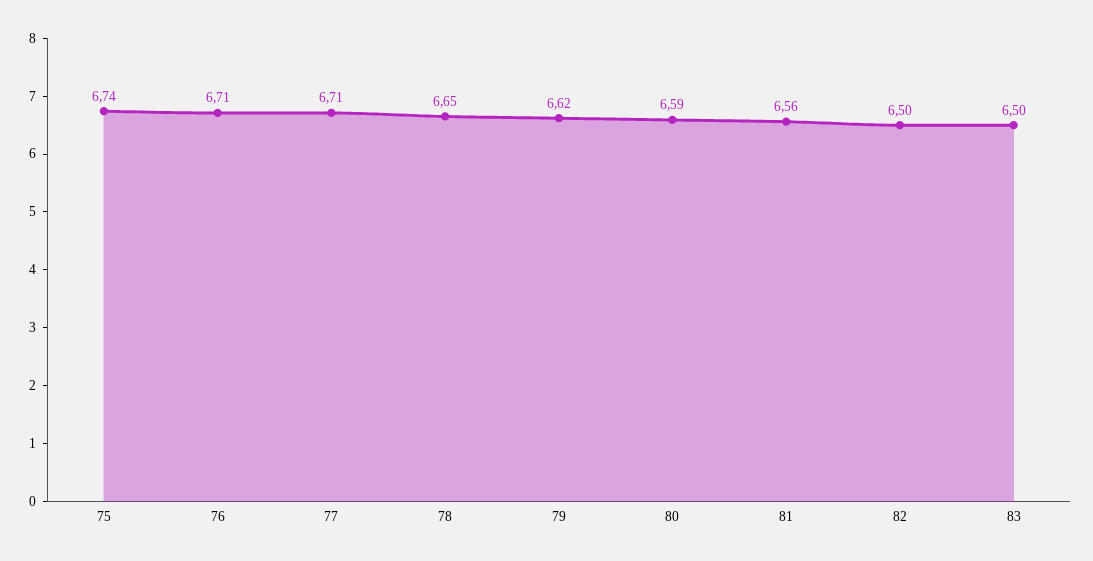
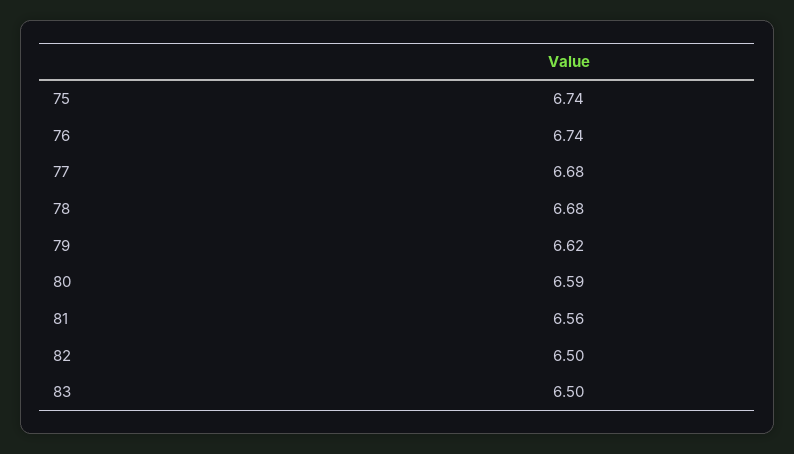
76: 6.71 -> 6.74
77: 6.71 -> 6.68
78: 6.65 -> 6.68

